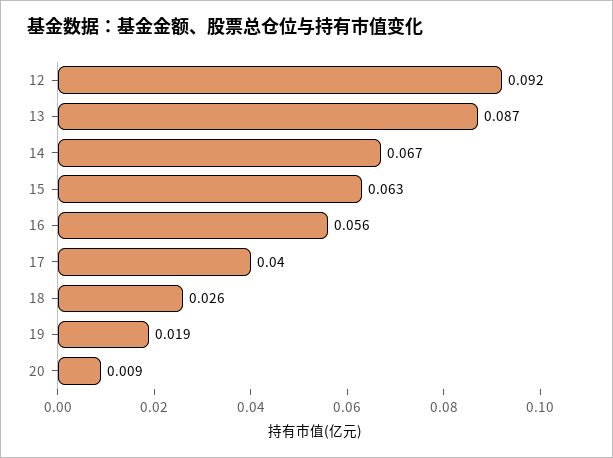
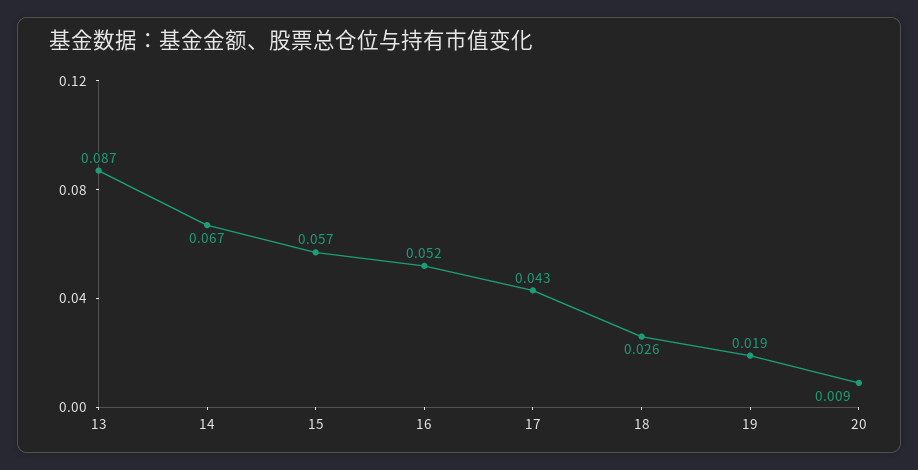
12: 0.092 -> none
15: 0.063 -> 0.057
16: 0.056 -> 0.052
17: 0.04 -> 0.043

